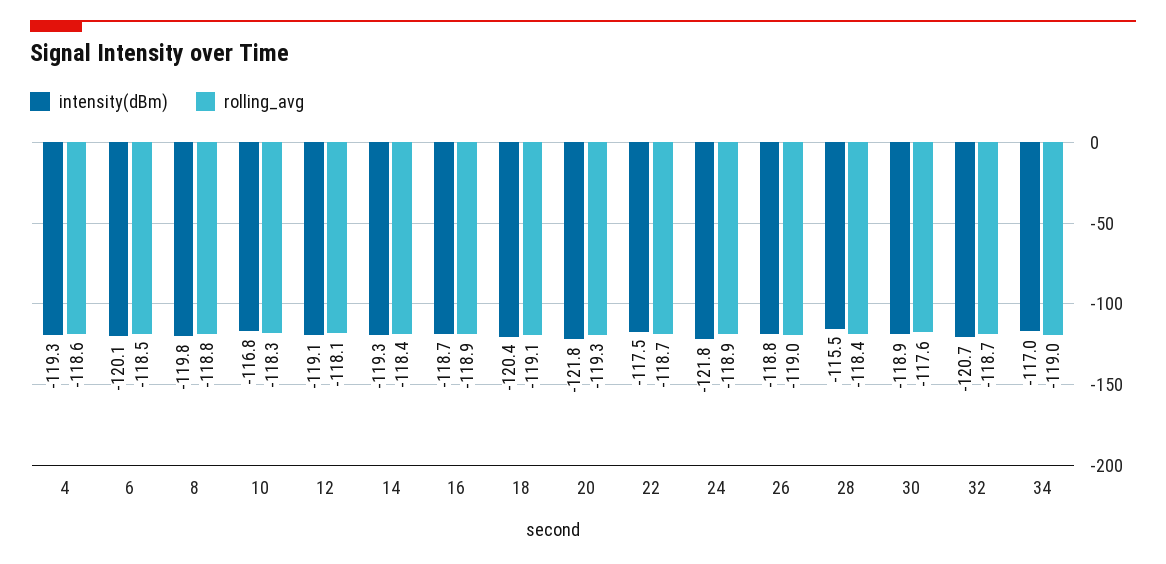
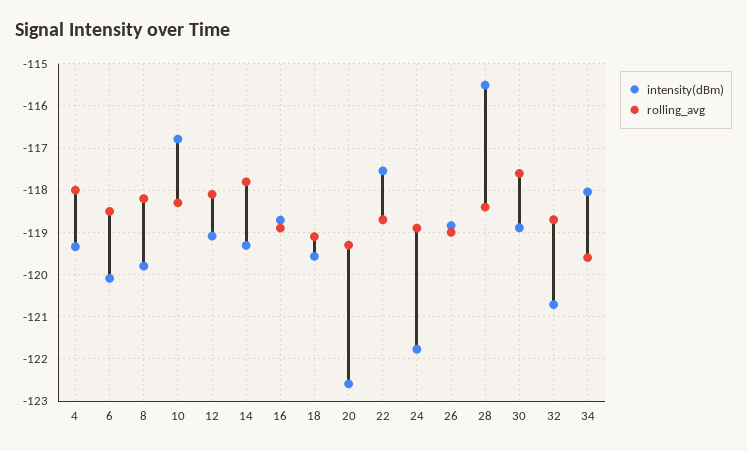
rolling_avg, 4: -118.6 -> -118
rolling_avg, 8: -118.8 -> -118.2
rolling_avg, 14: -118.4 -> -117.8
intensity(dBm), 18: -120.4 -> -119.6
intensity(dBm), 20: -121.8 -> -122.6
intensity(dBm), 34: -117 -> -118
rolling_avg, 34: -119 -> -119.6

